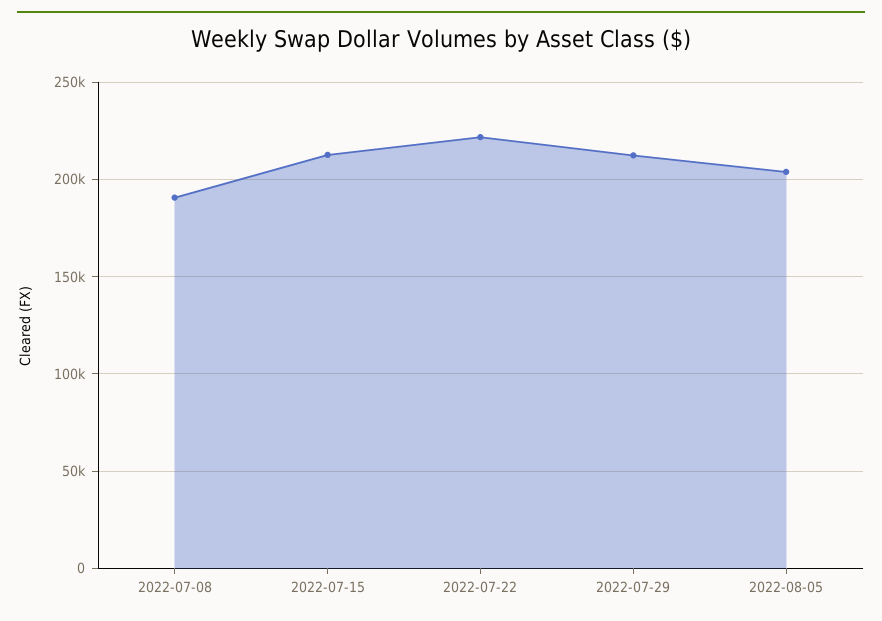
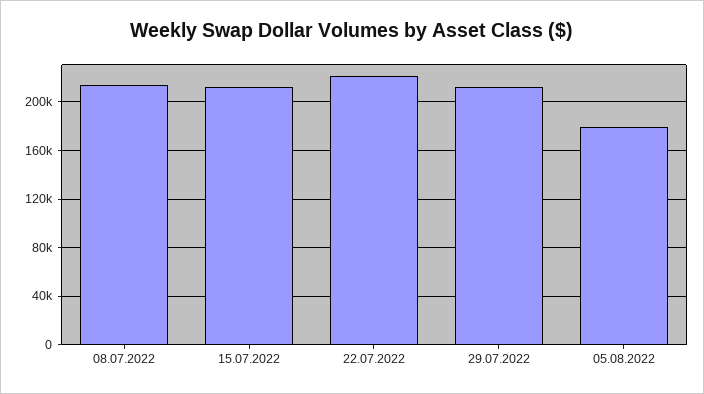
2022-07-08: 190000 -> 215000
2022-08-05: 205000 -> 180000

